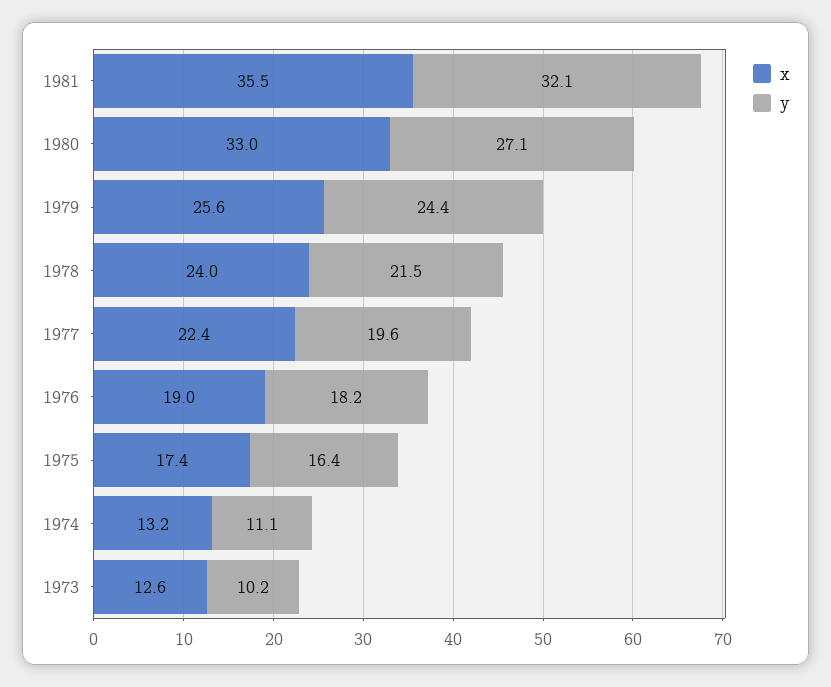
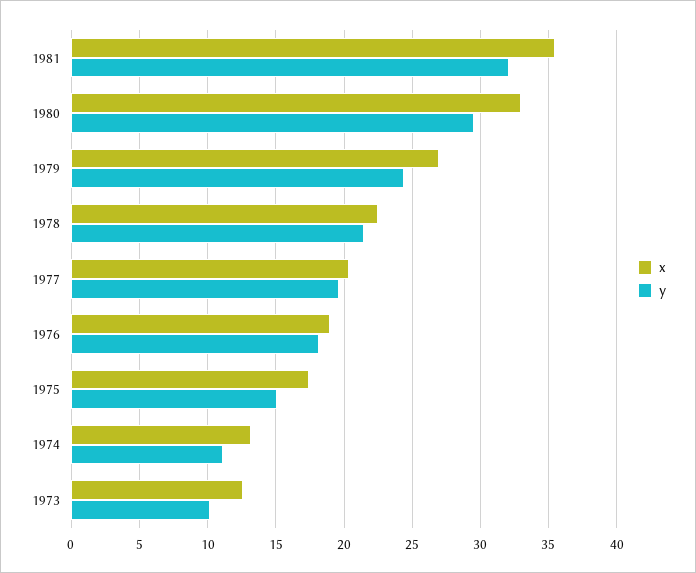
y, 1980: 27.1 -> 29.5
x, 1979: 25.6 -> 27
x, 1978: 24 -> 22.5
x, 1977: 22.4 -> 20.5
y, 1975: 16.4 -> 15

